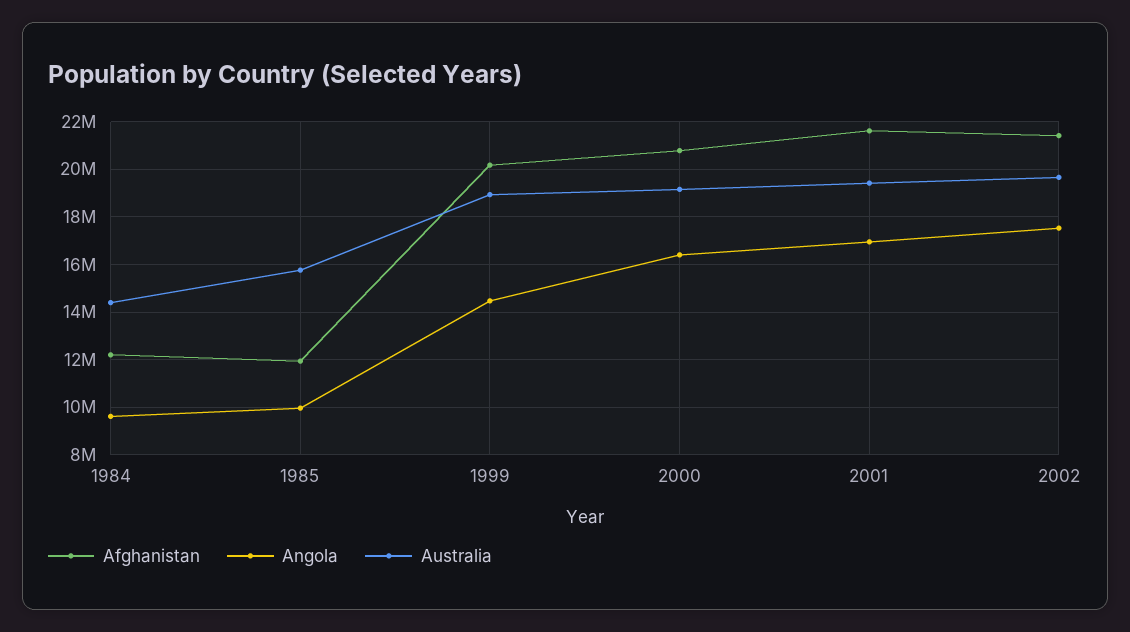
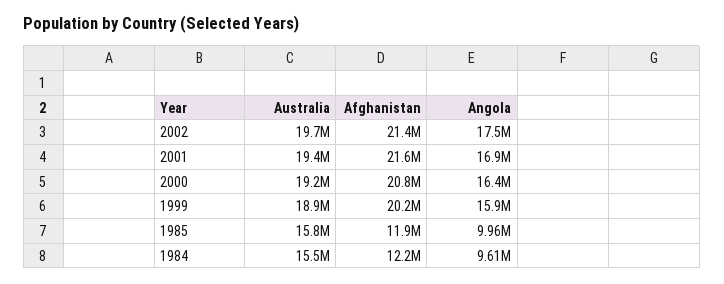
Australia, 1984: 14500000 -> 15500000
Angola, 1999: 14500000 -> 15900000

